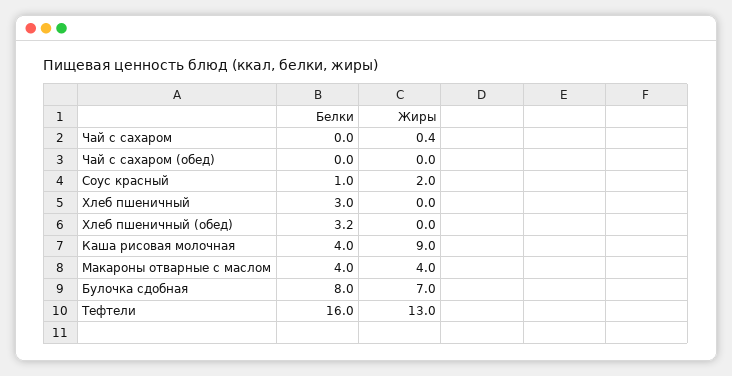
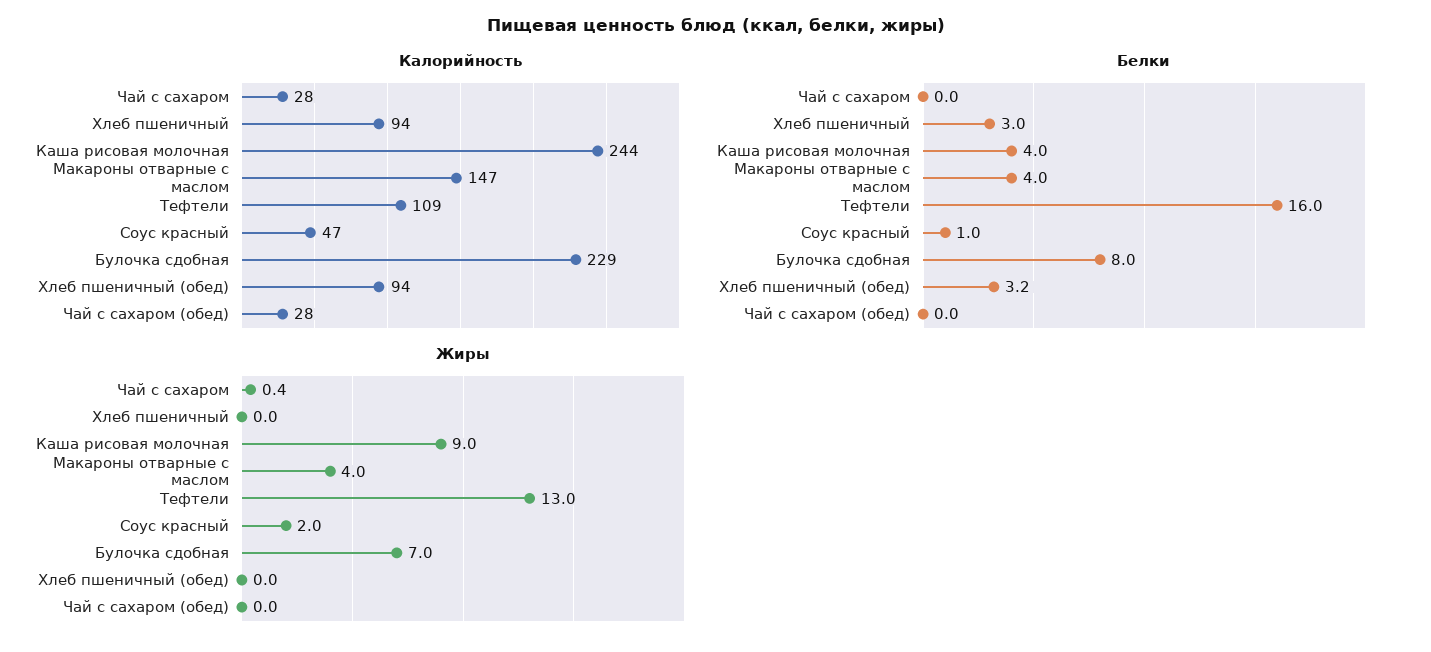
Калорийность, Чай с сахаром: none -> 28
Калорийность, Хлеб пшеничный: none -> 94
Калорийность, Каша рисовая молочная: none -> 244
Калорийность, Макароны отварные с маслом: none -> 147
Калорийность, Тефтели: none -> 109
Калорийность, Соус красный: none -> 47
Калорийность, Булочка сдобная: none -> 229
Калорийность, Хлеб пшеничный (обед): none -> 94
Калорийность, Чай с сахаром (обед): none -> 28

